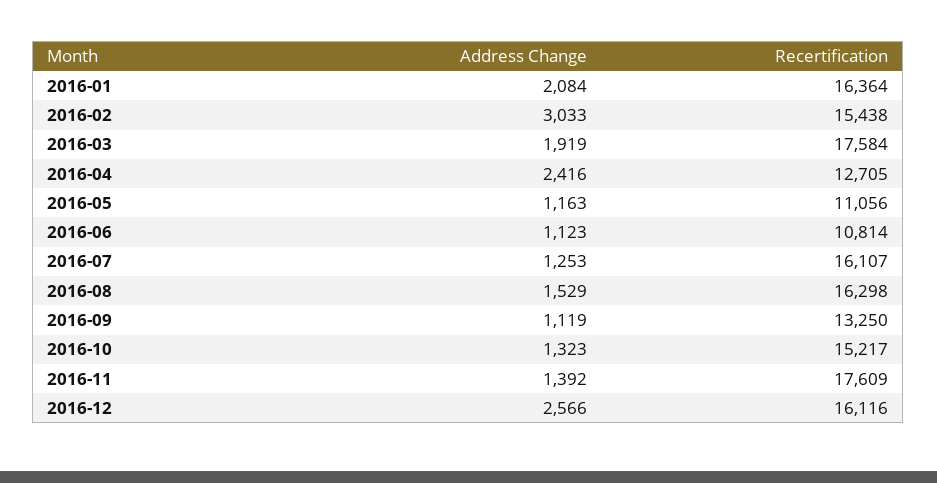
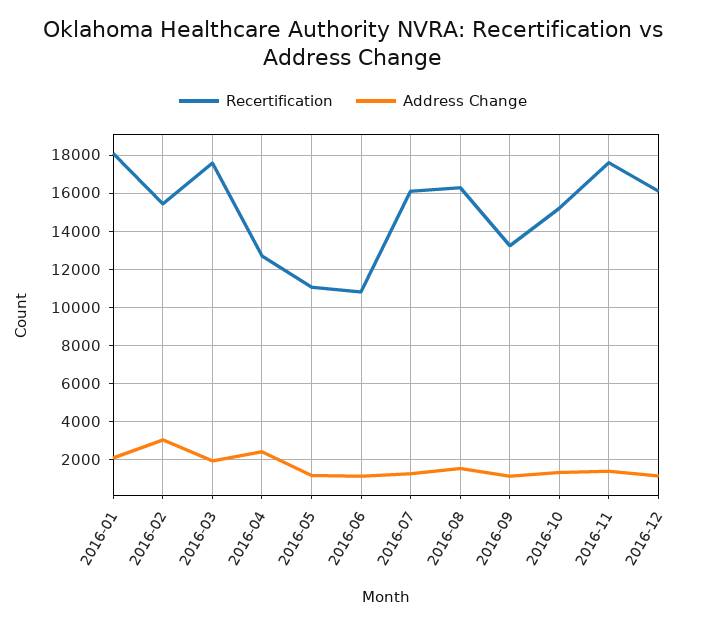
Recertification, 2016-01: 16364 -> 18000
Address Change, 2016-12: 2566 -> 1000

